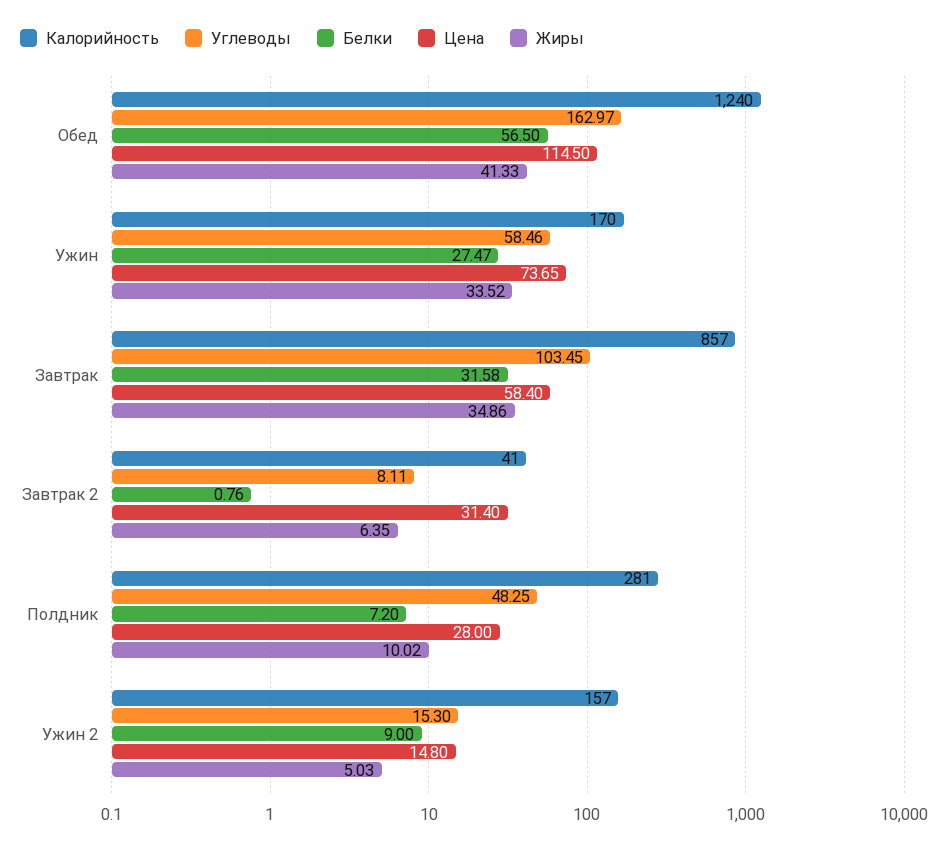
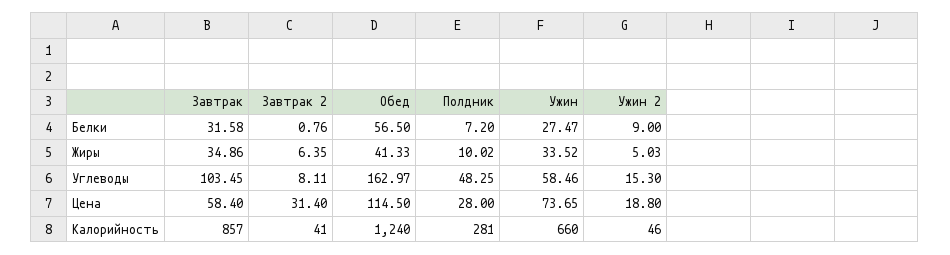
Калорийность, Ужин: 170 -> 660
Калорийность, Ужин 2: 157 -> 46
Цена, Ужин 2: 14.8 -> 18.8

